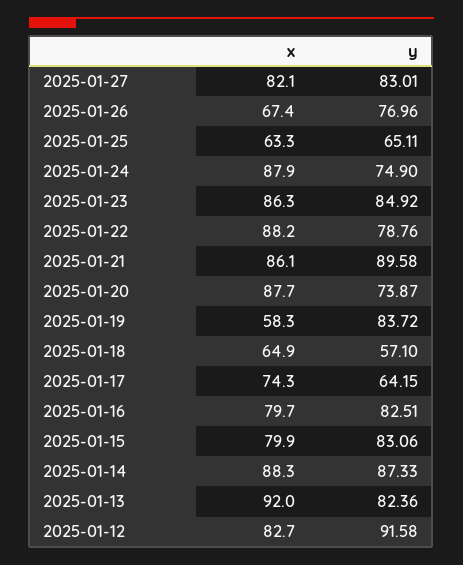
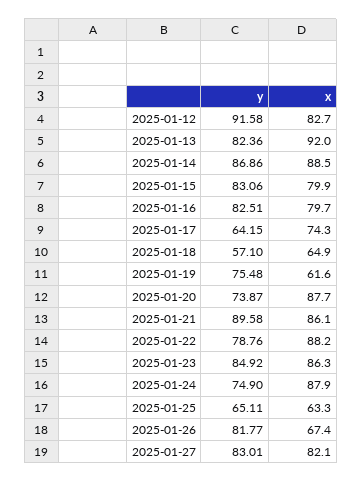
y, 2025-01-26: 76.96 -> 81.77
x, 2025-01-19: 58.3 -> 61.6
y, 2025-01-19: 83.72 -> 75.48
x, 2025-01-14: 88.3 -> 88.5
y, 2025-01-14: 87.33 -> 86.86

